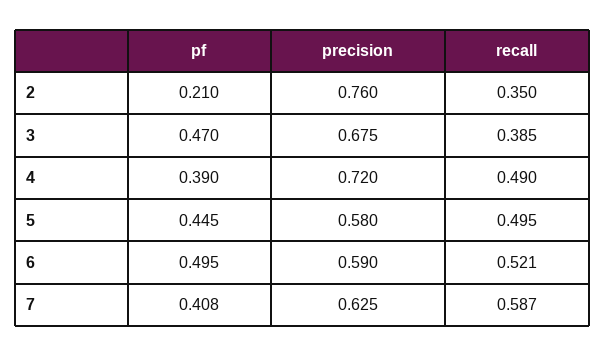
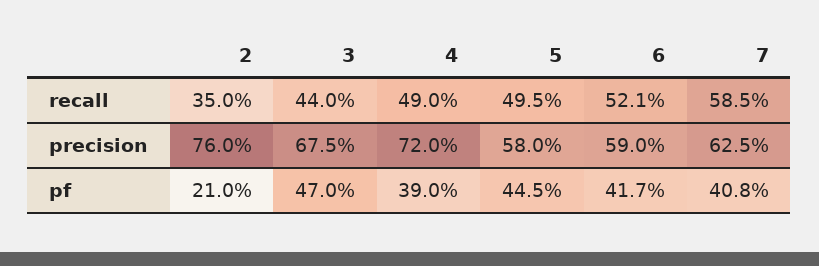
recall, 3: 0.385 -> 0.44
pf, 6: 0.495 -> 0.417
recall, 7: 0.587 -> 0.585

